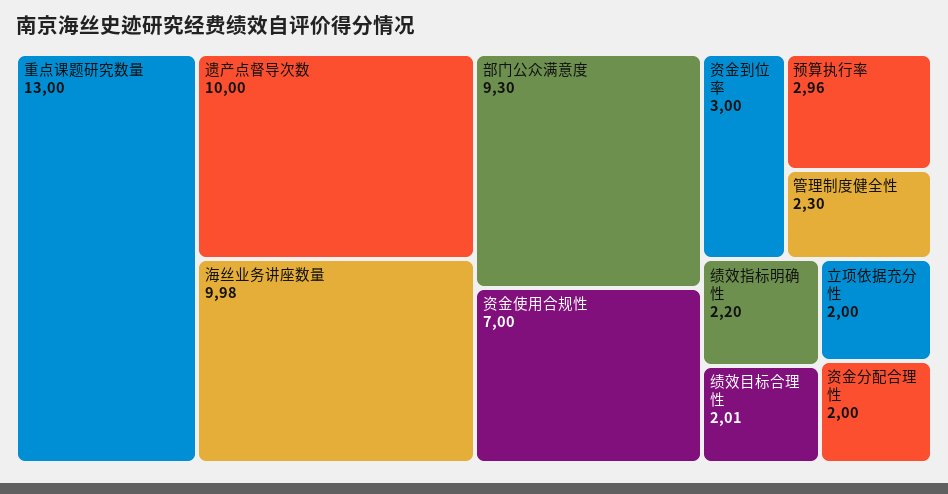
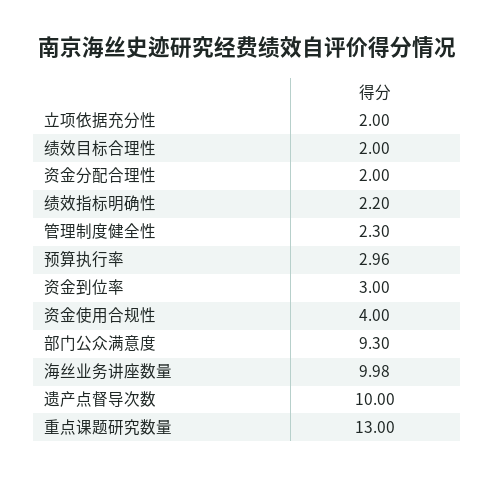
资金使用合规性: 7 -> 4
绩效目标合理性: 2.01 -> 2

